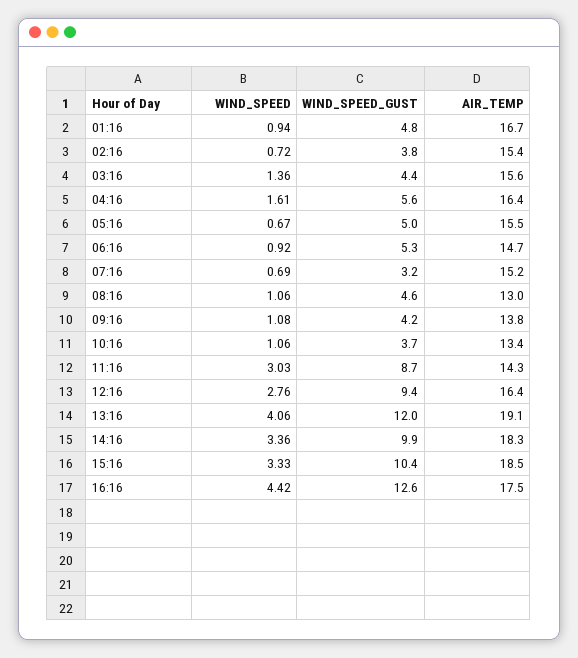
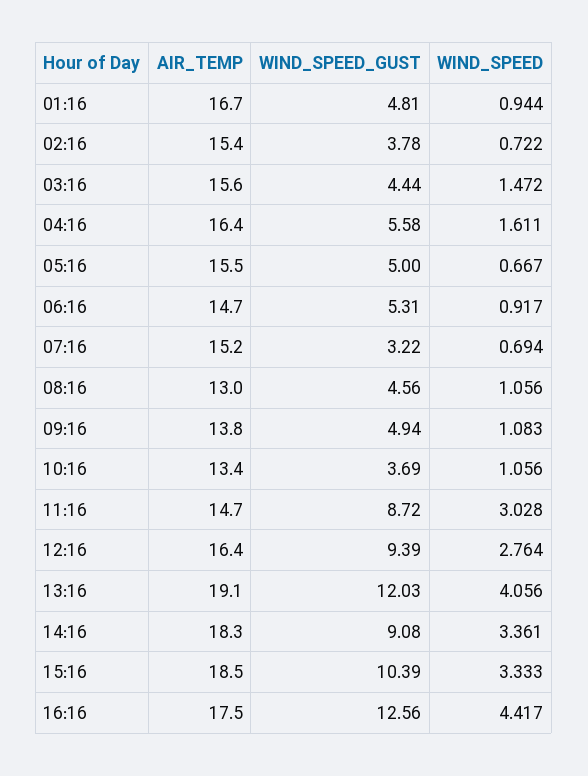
WIND_SPEED, 03:16: 1.36 -> 1.472
WIND_SPEED_GUST, 09:16: 4.2 -> 4.94
AIR_TEMP, 11:16: 14.3 -> 14.7
WIND_SPEED_GUST, 14:16: 9.9 -> 9.08

